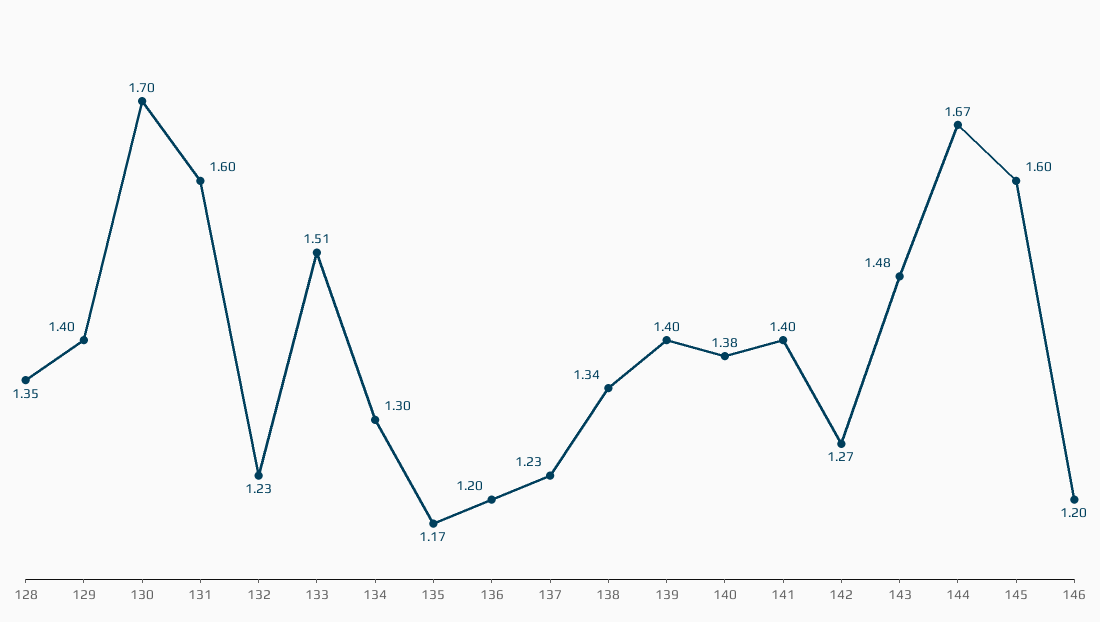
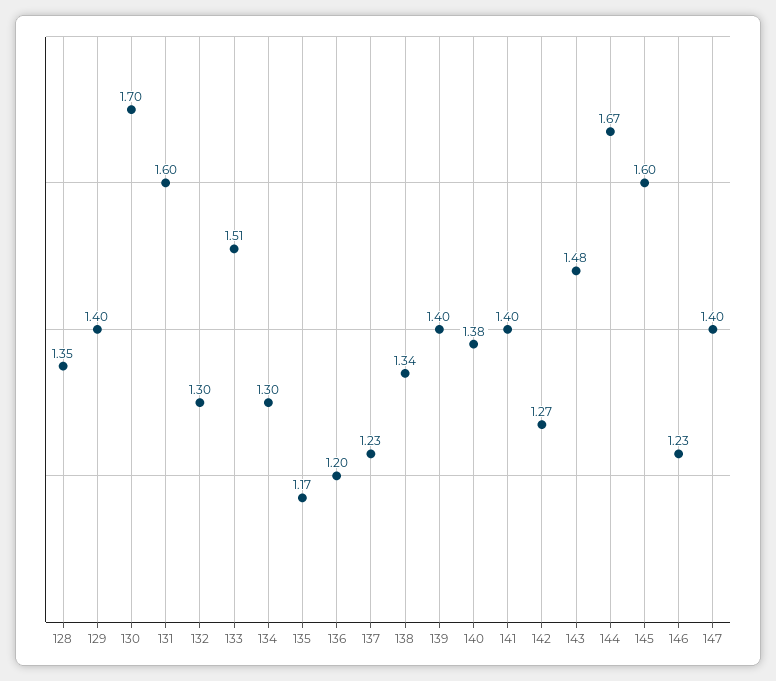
132: 1.23 -> 1.3
146: 1.2 -> 1.23
147: none -> 1.4

